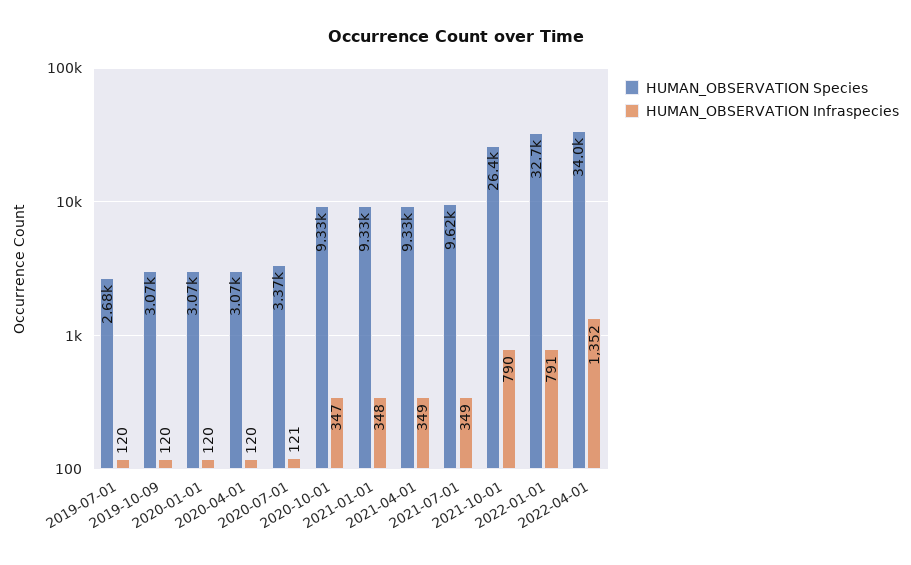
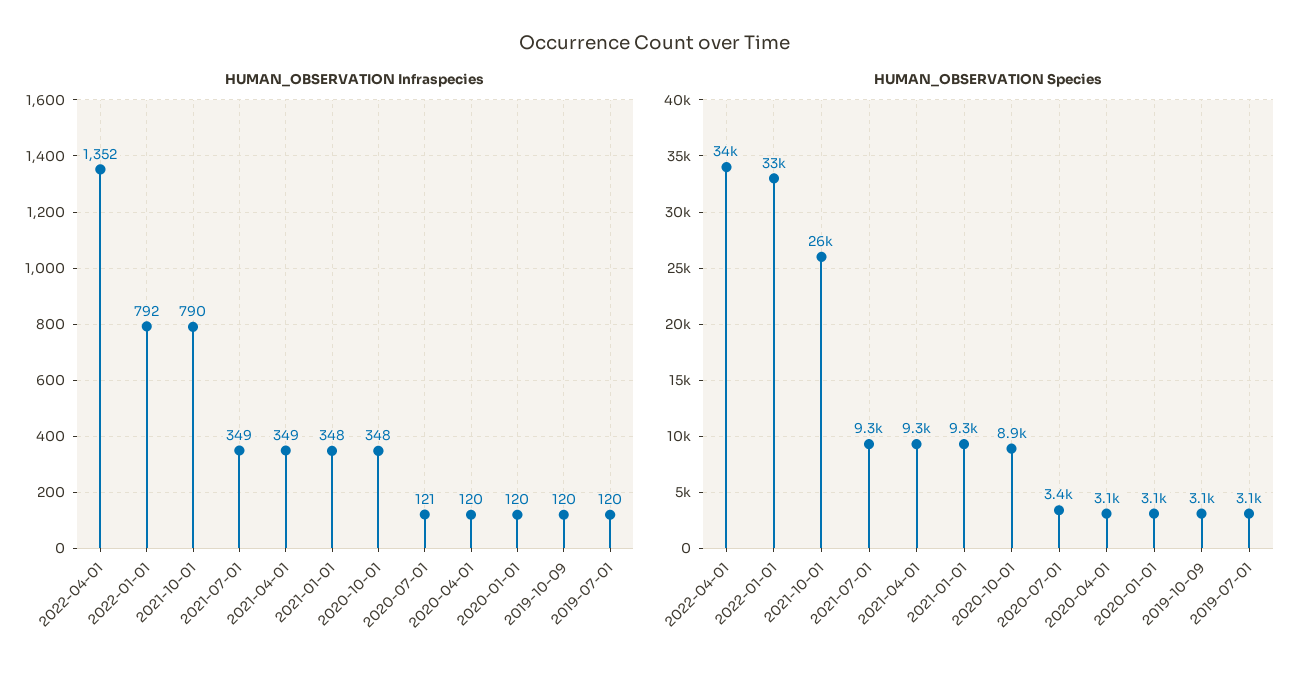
HUMAN_OBSERVATION Species, 2019-07-01: 2680 -> 3100
HUMAN_OBSERVATION Species, 2020-10-01: 9330 -> 8900
HUMAN_OBSERVATION Infraspecies, 2020-10-01: 347 -> 348
HUMAN_OBSERVATION Species, 2021-07-01: 9620 -> 9300
HUMAN_OBSERVATION Infraspecies, 2022-01-01: 791 -> 792

